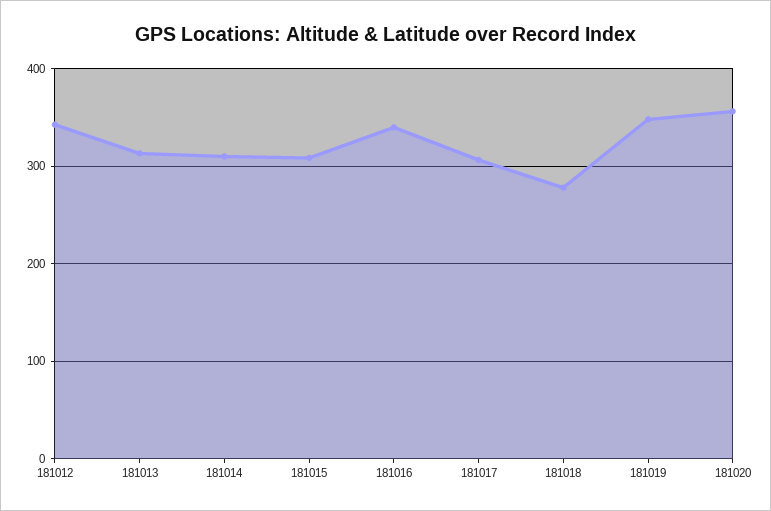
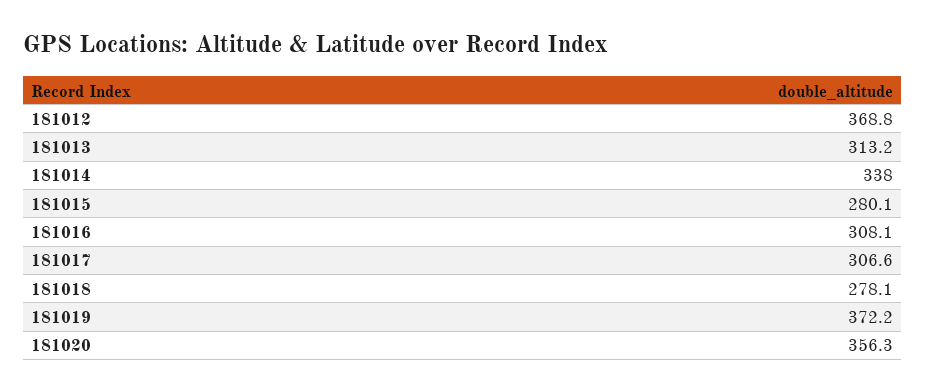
181012: 340 -> 368.8
181014: 310 -> 338
181015: 310 -> 280.1
181016: 340 -> 308.1
181019: 350 -> 372.2

